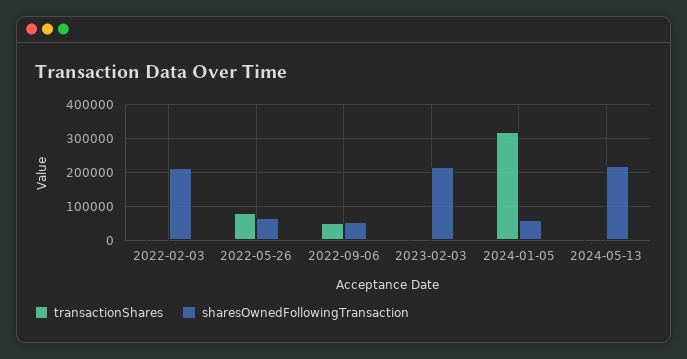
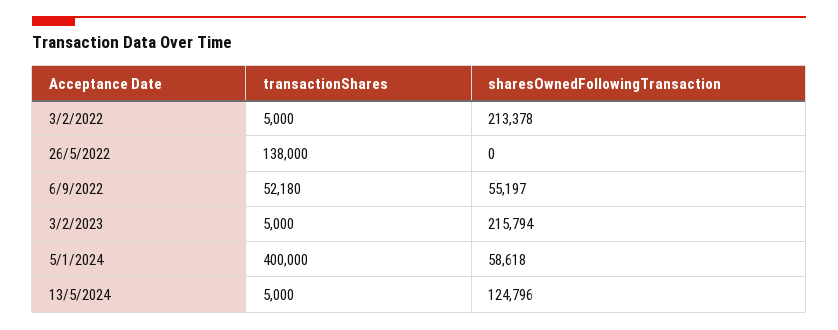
transactionShares, 2022-05-26: 80000 -> 138000
sharesOwnedFollowingTransaction, 2022-05-26: 60000 -> 0
transactionShares, 2024-01-05: 320000 -> 400000
sharesOwnedFollowingTransaction, 2024-05-13: 220000 -> 124796

